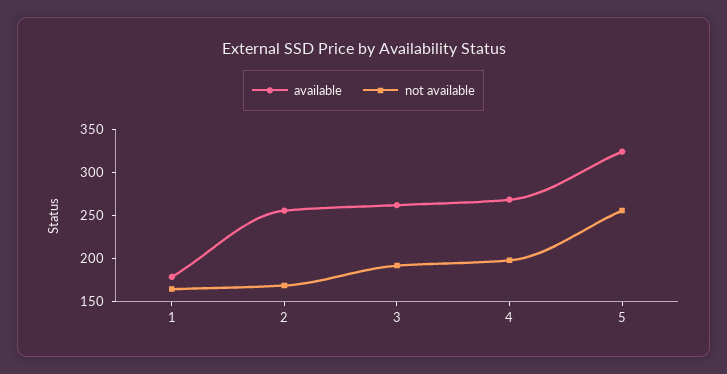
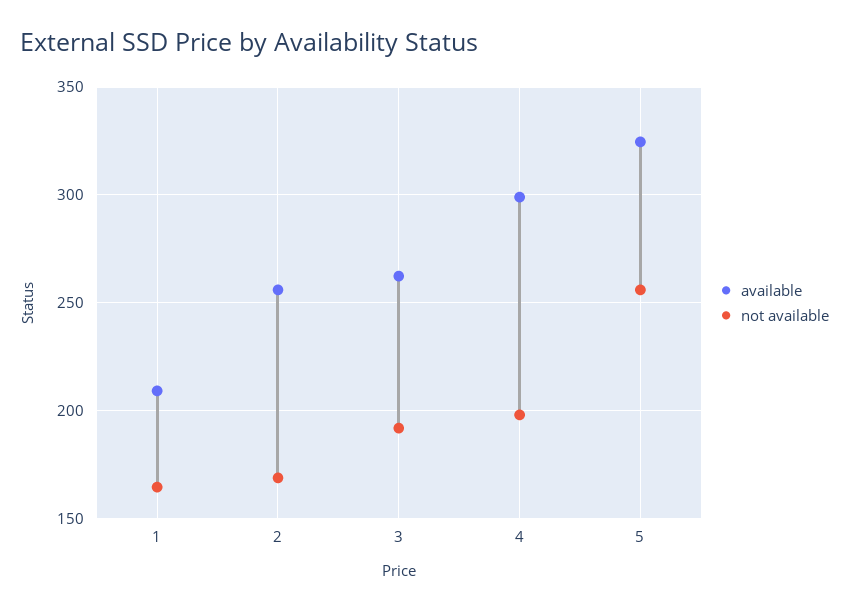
available, 1: 180 -> 210
available, 4: 270 -> 300

